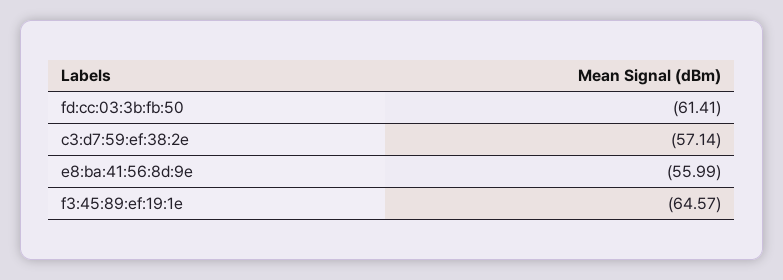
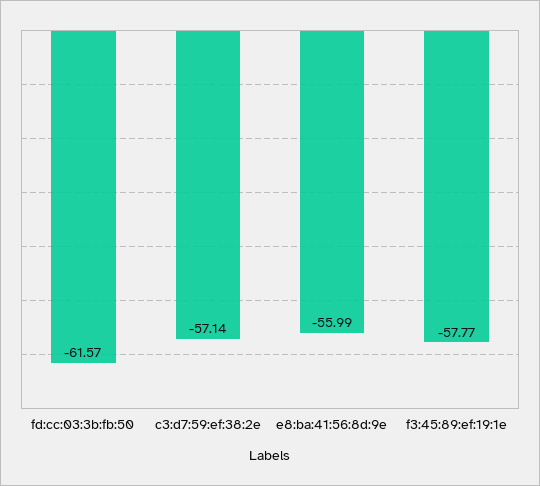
fd:cc:03:3b:fb:50: -61.41 -> -61.57
f3:45:89:ef:19:1e: -64.57 -> -57.77

